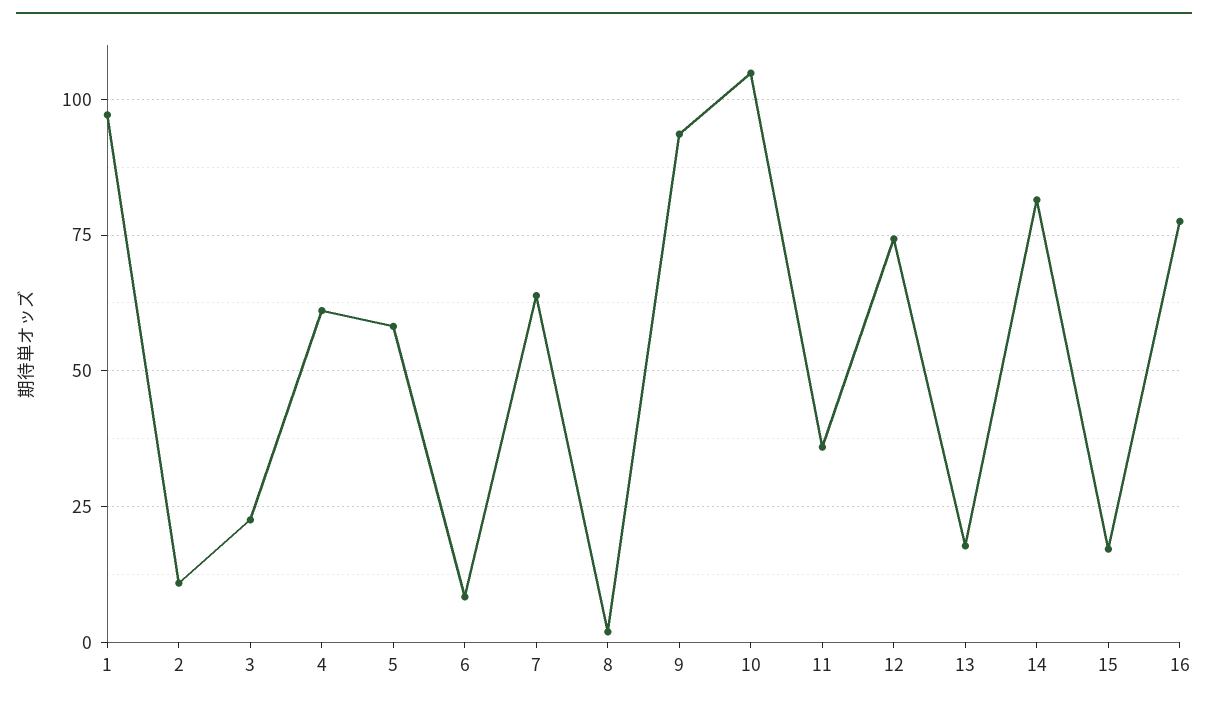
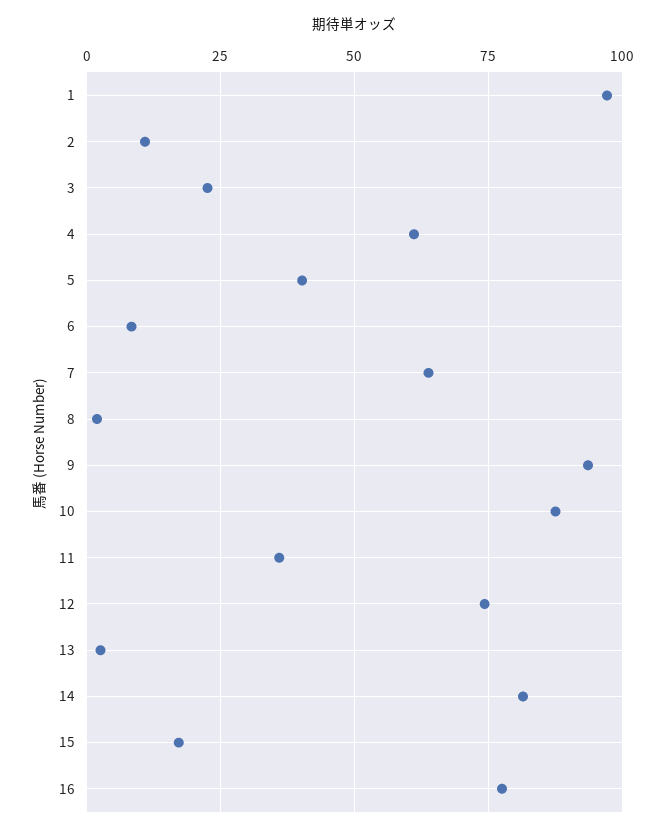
5: 57.5 -> 40
10: 105 -> 87.5
13: 17.5 -> 2.5

